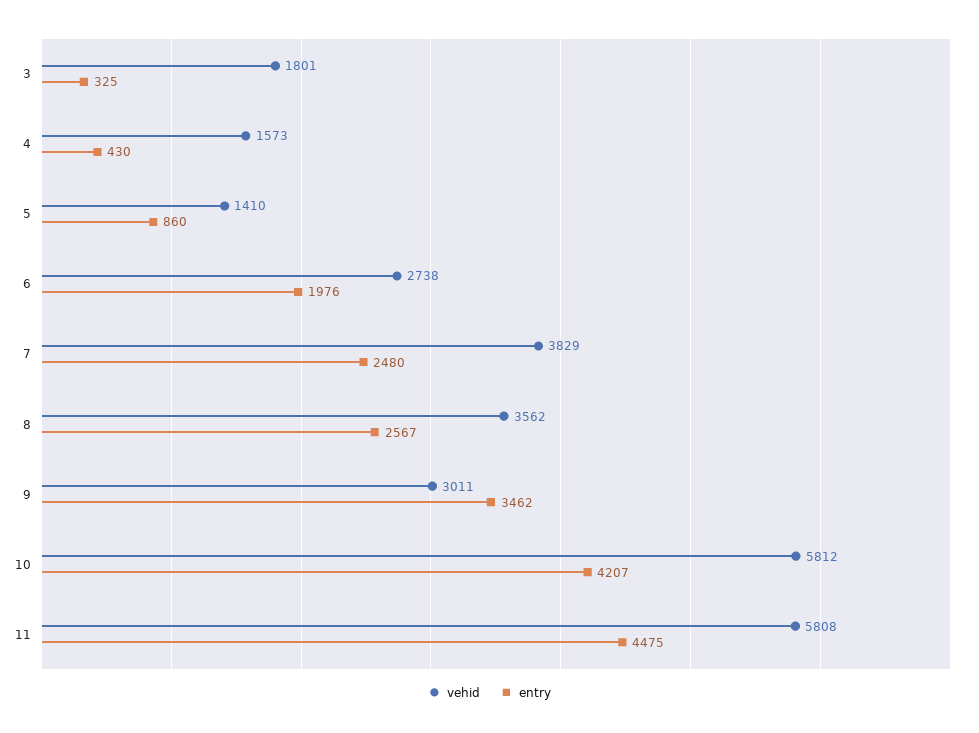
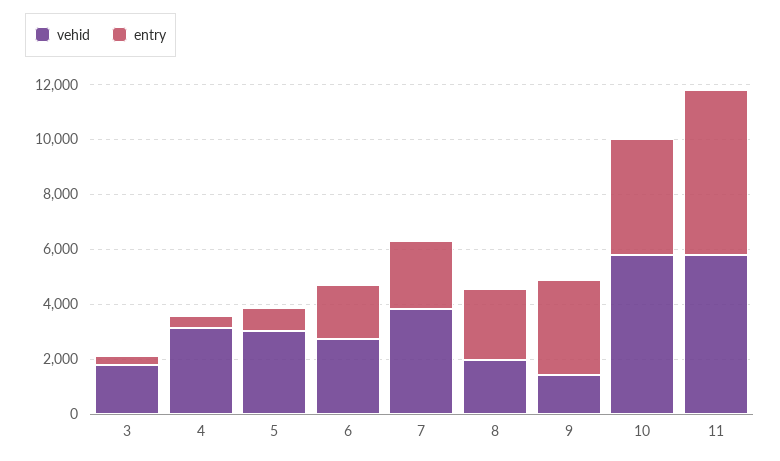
vehid, 4: 1573 -> 3000
vehid, 5: 1410 -> 3000
vehid, 8: 3562 -> 2000
vehid, 9: 3011 -> 1500
entry, 11: 4475 -> 6000

